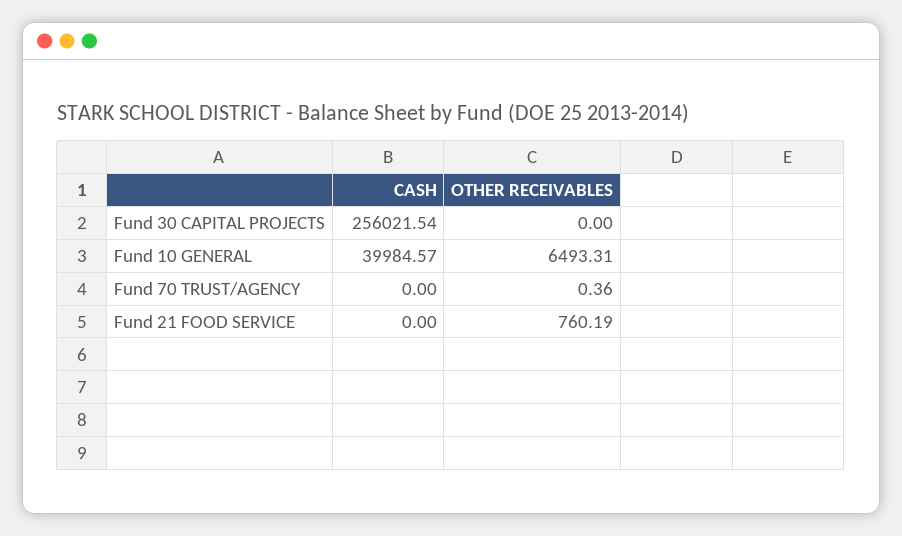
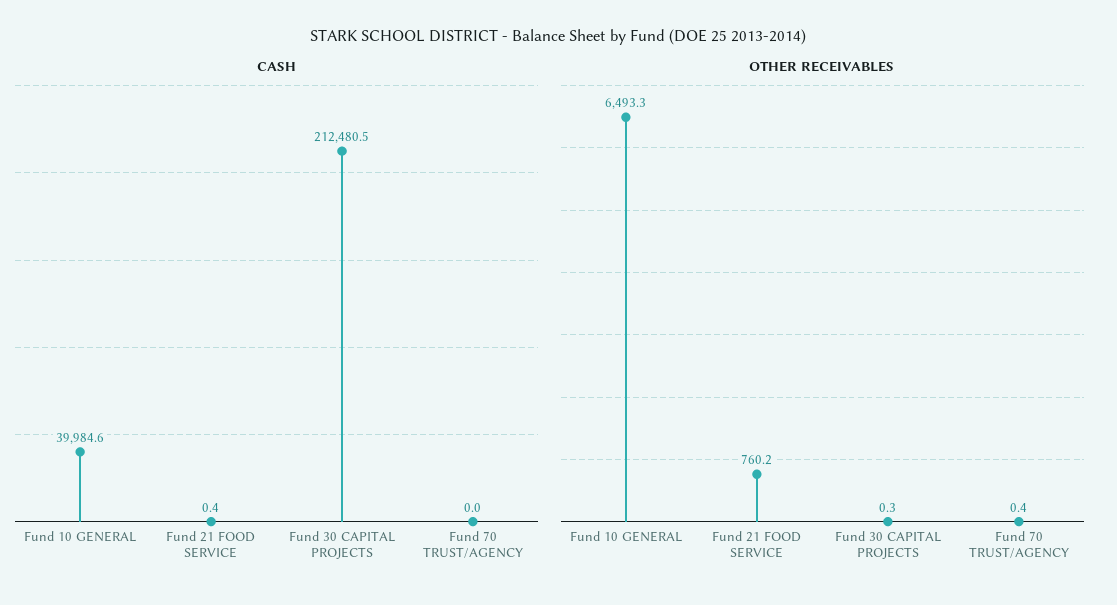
CASH, Fund 30 CAPITAL PROJECTS: 256021.54 -> 212480.5
OTHER RECEIVABLES, Fund 30 CAPITAL PROJECTS: 0 -> 0.3
CASH, Fund 21 FOOD SERVICE: 0 -> 0.4

